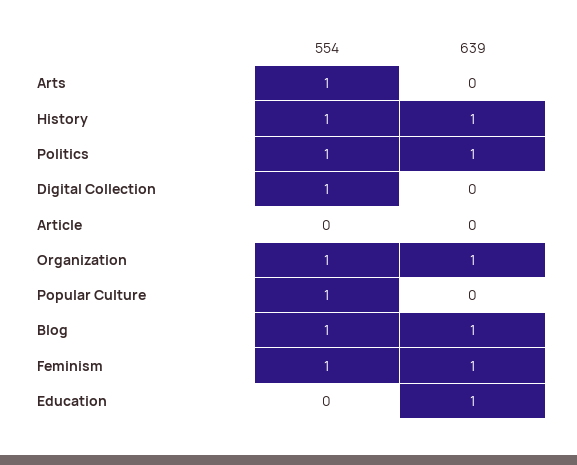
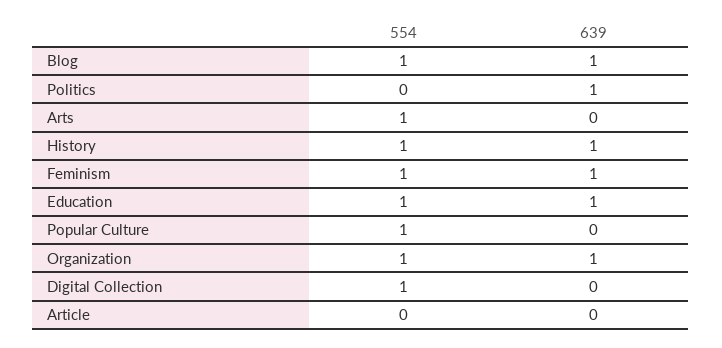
554, Politics: 1 -> 0
554, Education: 0 -> 1

